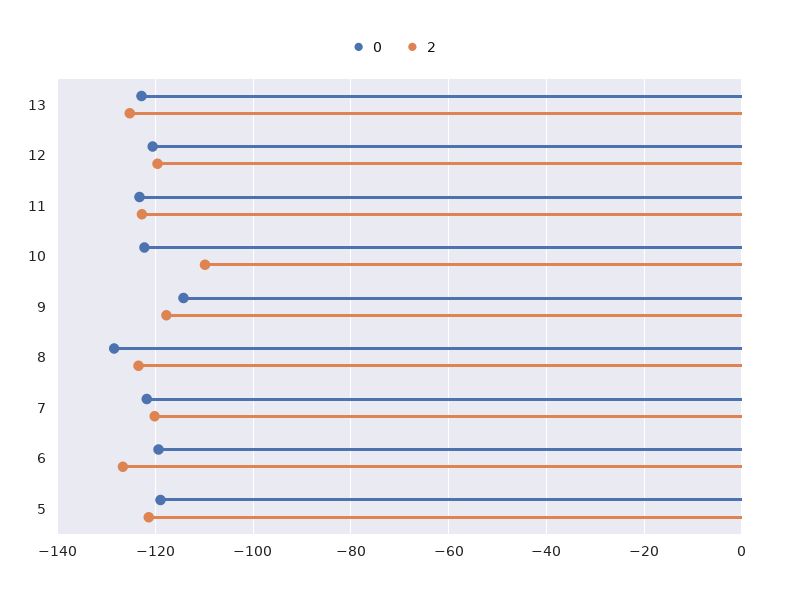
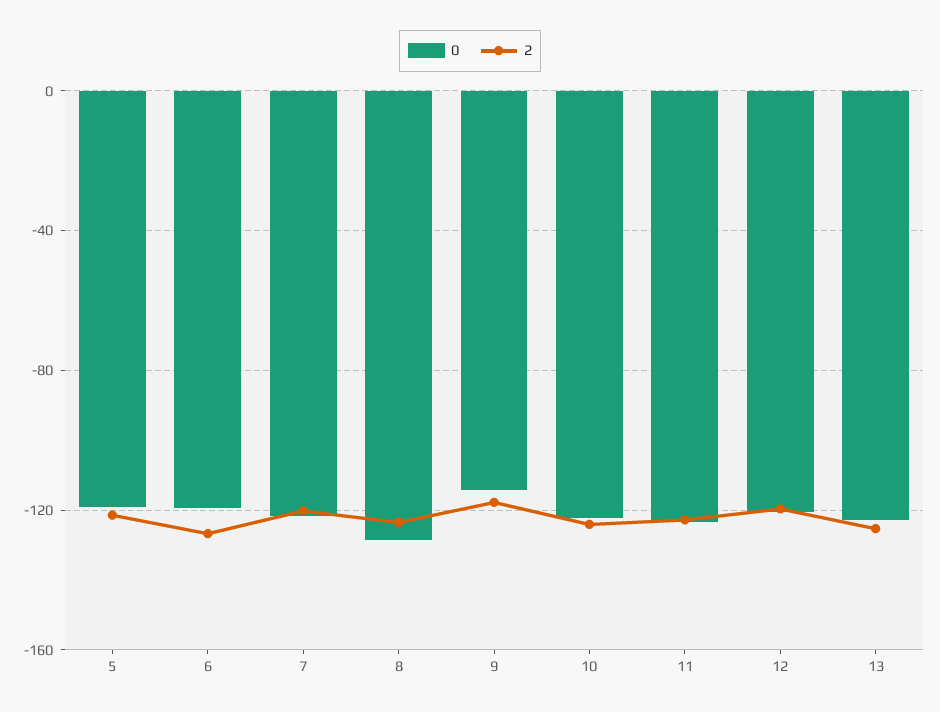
2, 10: -110 -> -125

